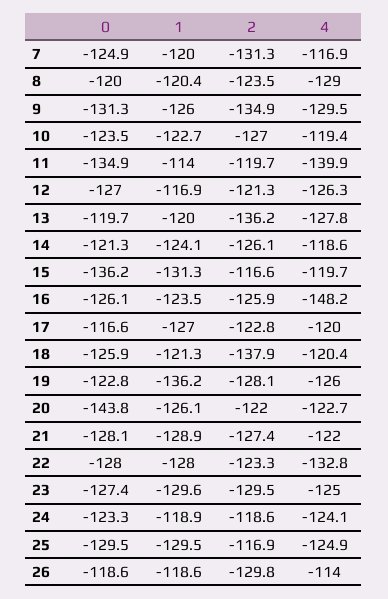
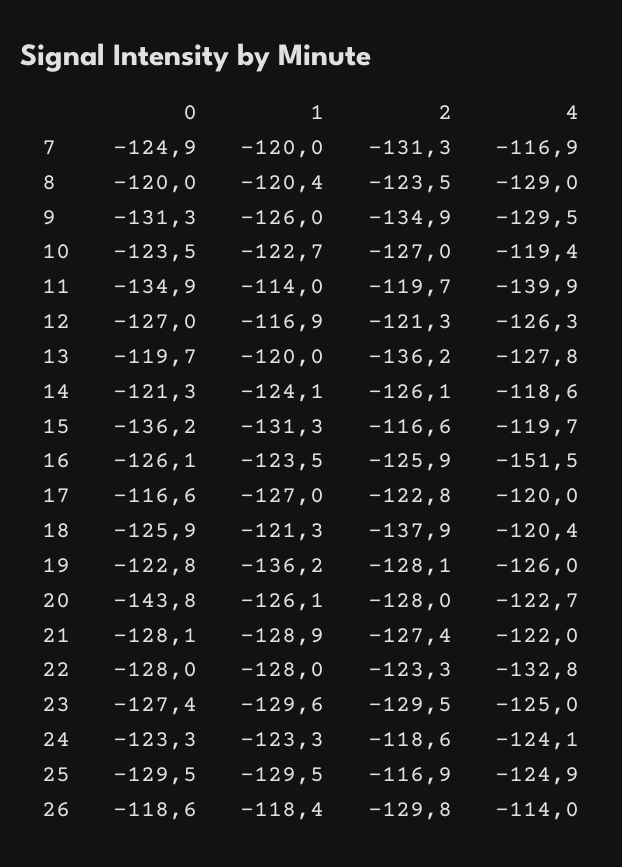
4, 16: -148.2 -> -151.5
2, 20: -122 -> -128
1, 24: -118.9 -> -123.3
1, 26: -118.6 -> -118.4

